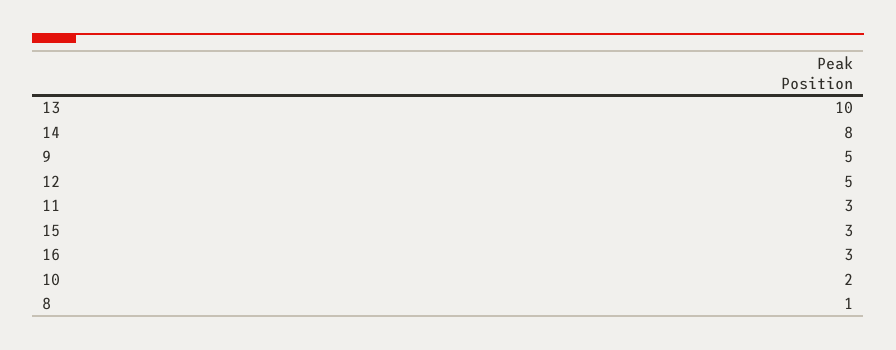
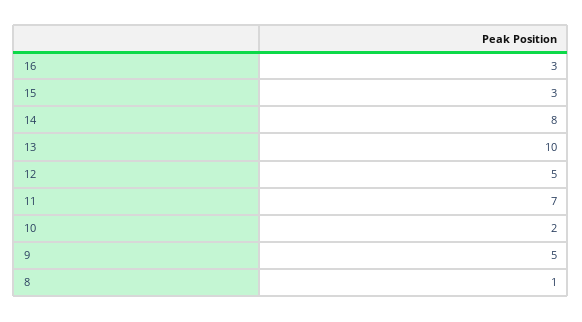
11: 3 -> 7

